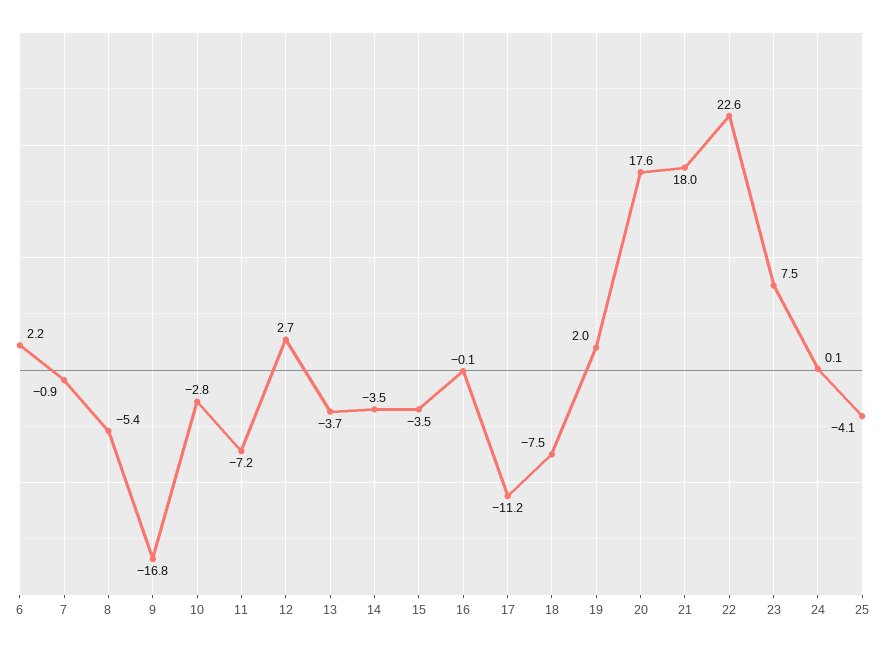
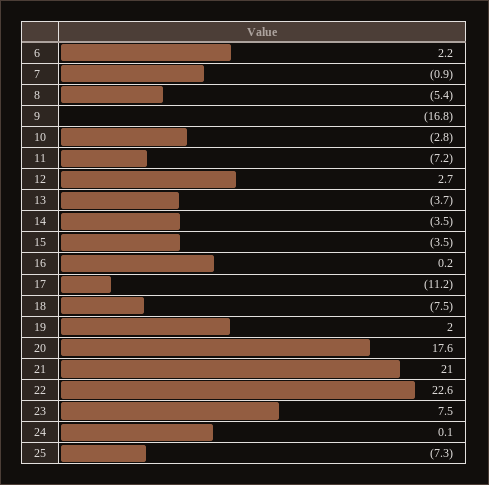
16: -0.1 -> 0.2
21: 18 -> 21
25: -4.1 -> -7.3

